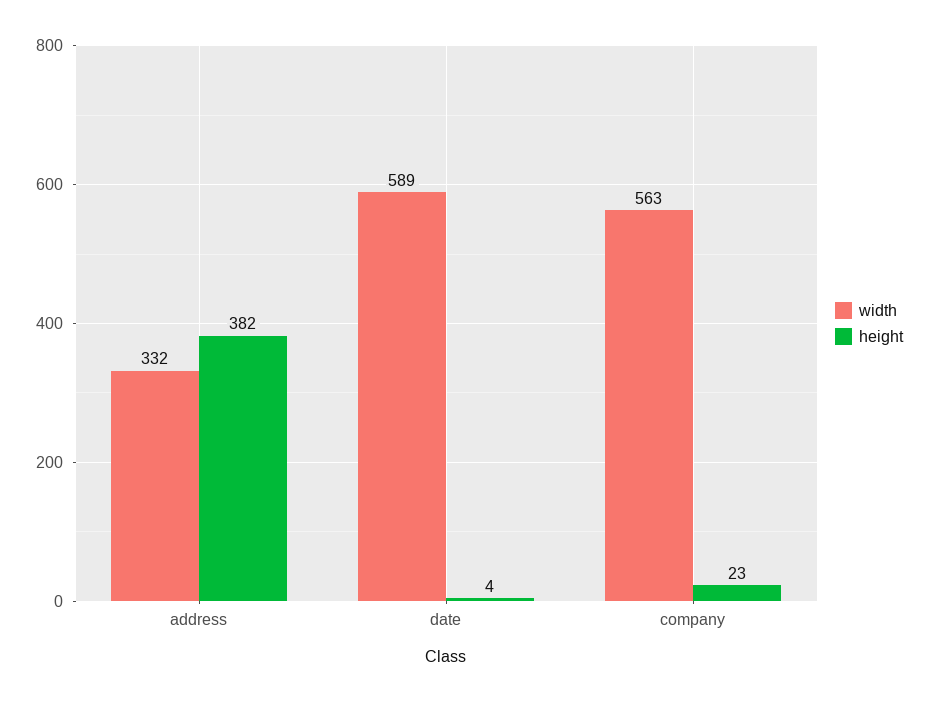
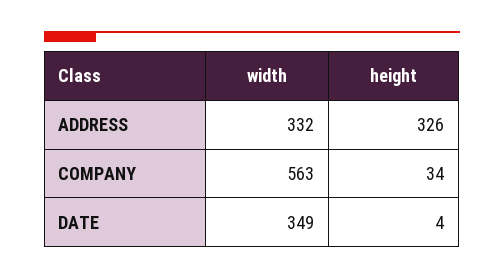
height, address: 382 -> 326
width, date: 589 -> 349
height, company: 23 -> 34

